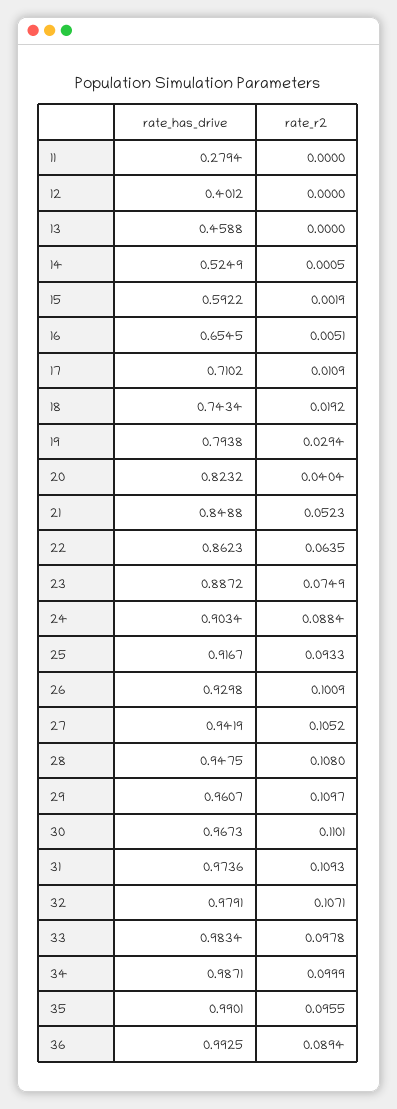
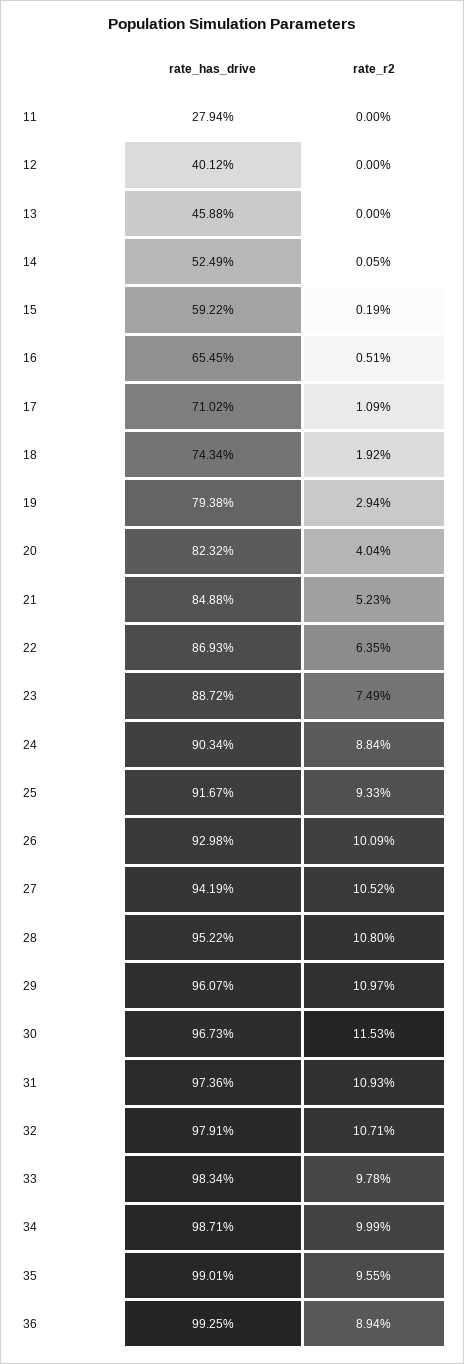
rate_has_drive, 22: 0.8623 -> 0.8693
rate_has_drive, 28: 0.9475 -> 0.9522
rate_r2, 30: 0.1101 -> 0.1153

